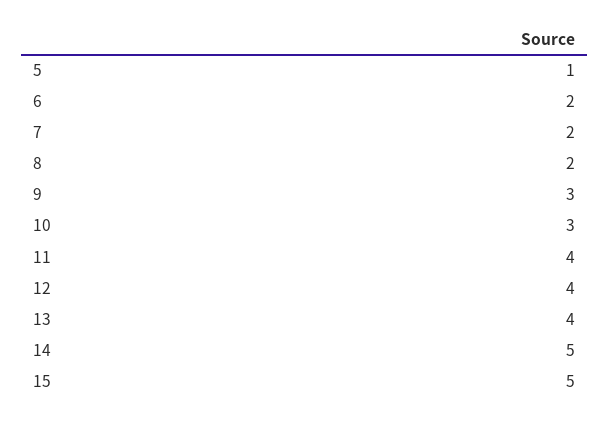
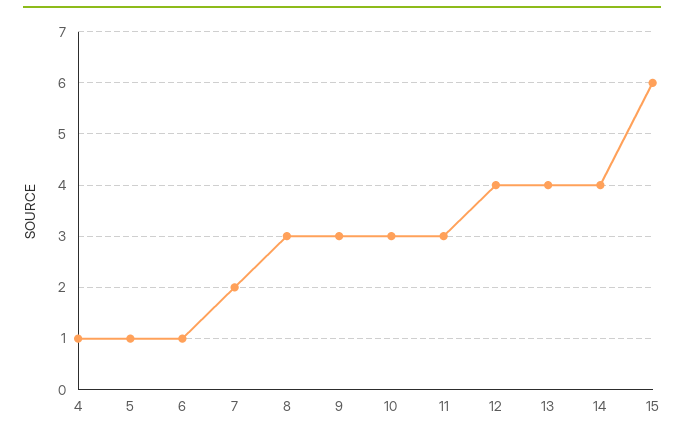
6: 2 -> 1
8: 2 -> 3
11: 4 -> 3
14: 5 -> 4
15: 5 -> 6
4: none -> 1

